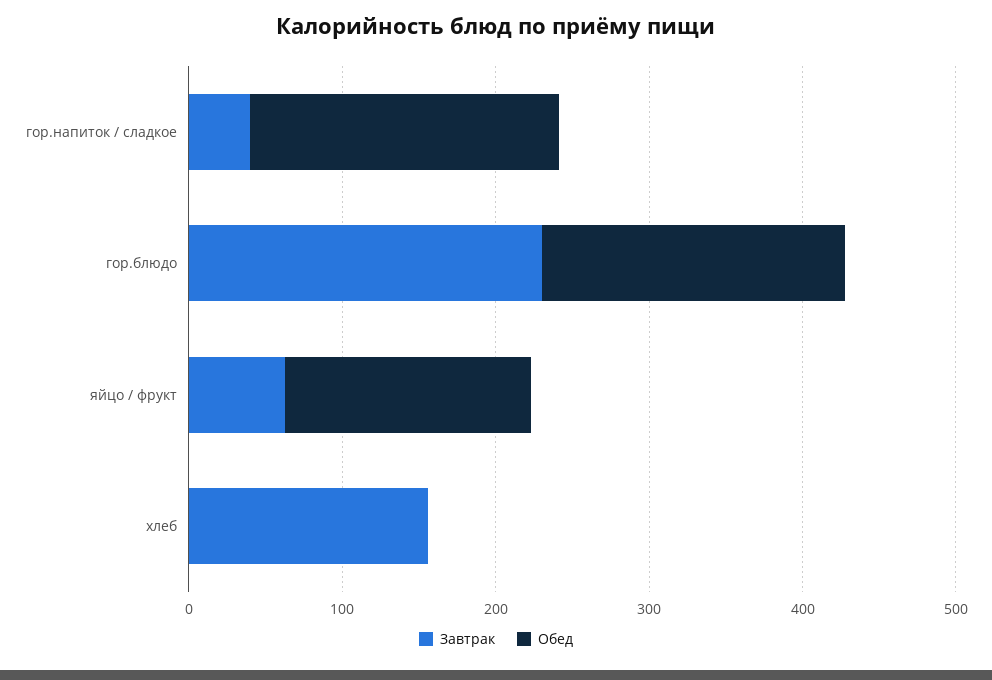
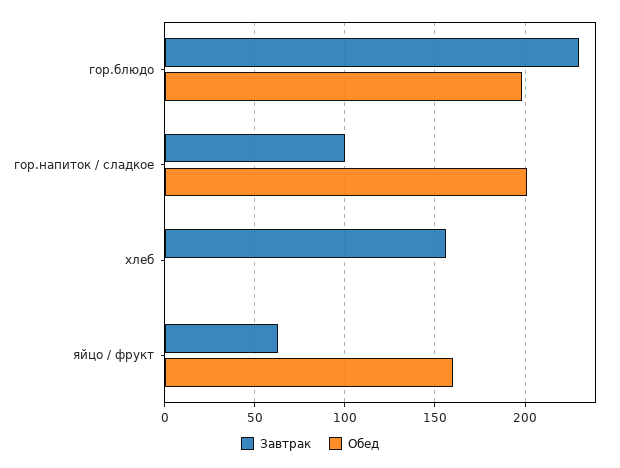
Завтрак, гор.напиток / сладкое: 40 -> 100

